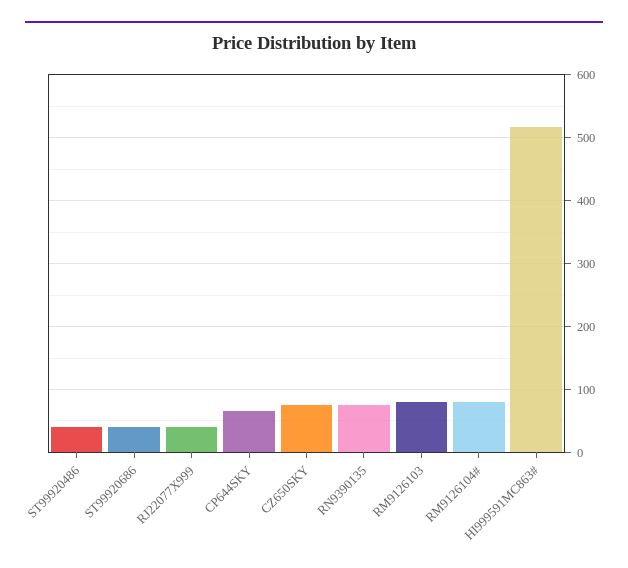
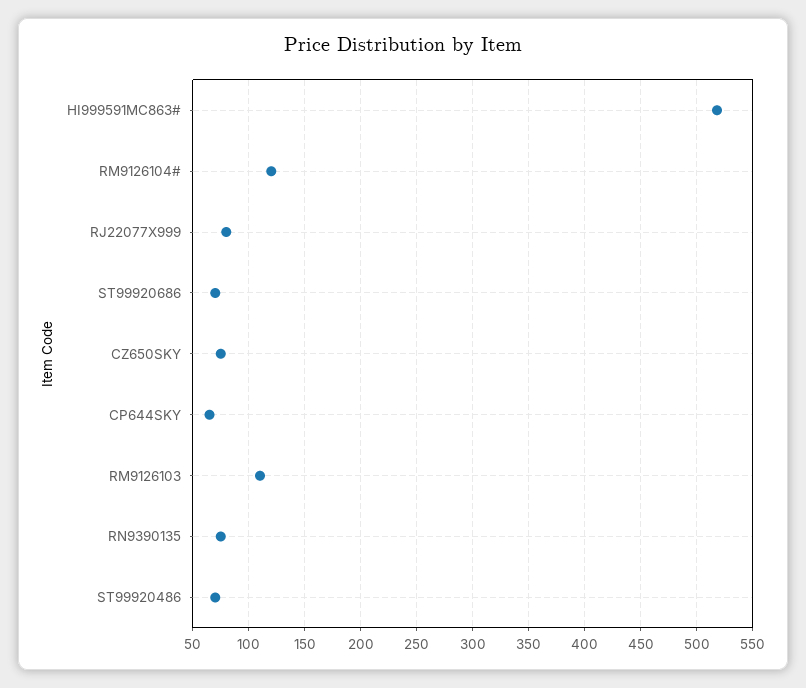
ST99920486: 40 -> 70
ST99920686: 40 -> 70
RJ22077X999: 40 -> 80
RM9126103: 80 -> 110
RM9126104#: 80 -> 120

